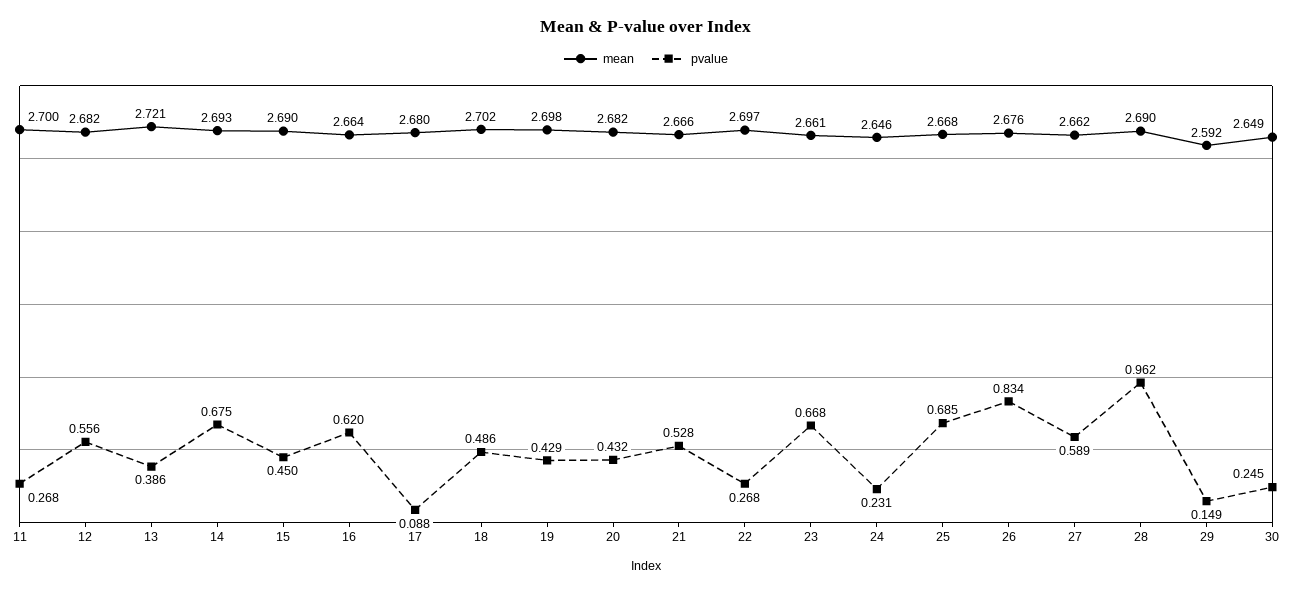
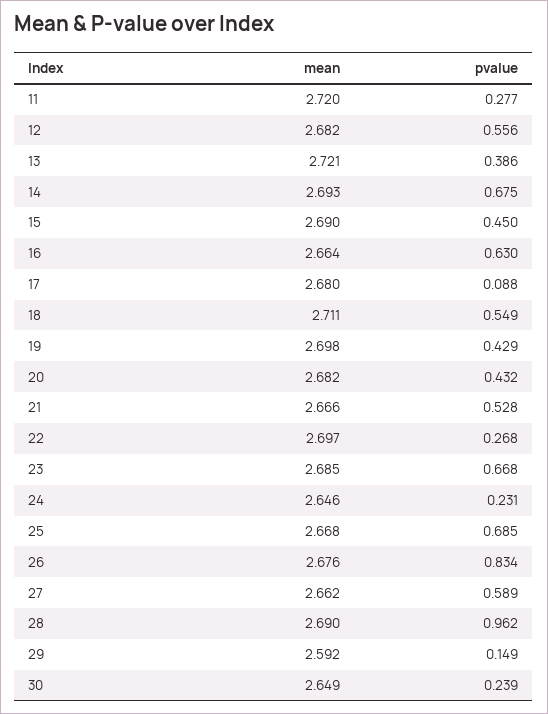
mean, 11: 2.7 -> 2.72
pvalue, 11: 0.268 -> 0.277
pvalue, 16: 0.62 -> 0.63
mean, 18: 2.702 -> 2.711
pvalue, 18: 0.486 -> 0.549
mean, 23: 2.661 -> 2.685
pvalue, 30: 0.245 -> 0.239

